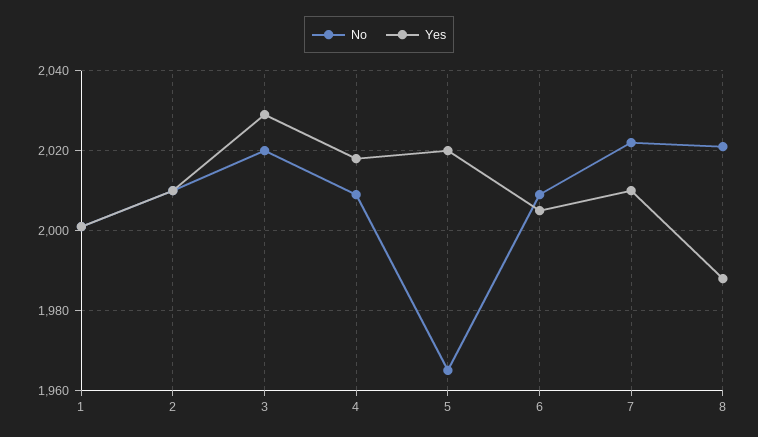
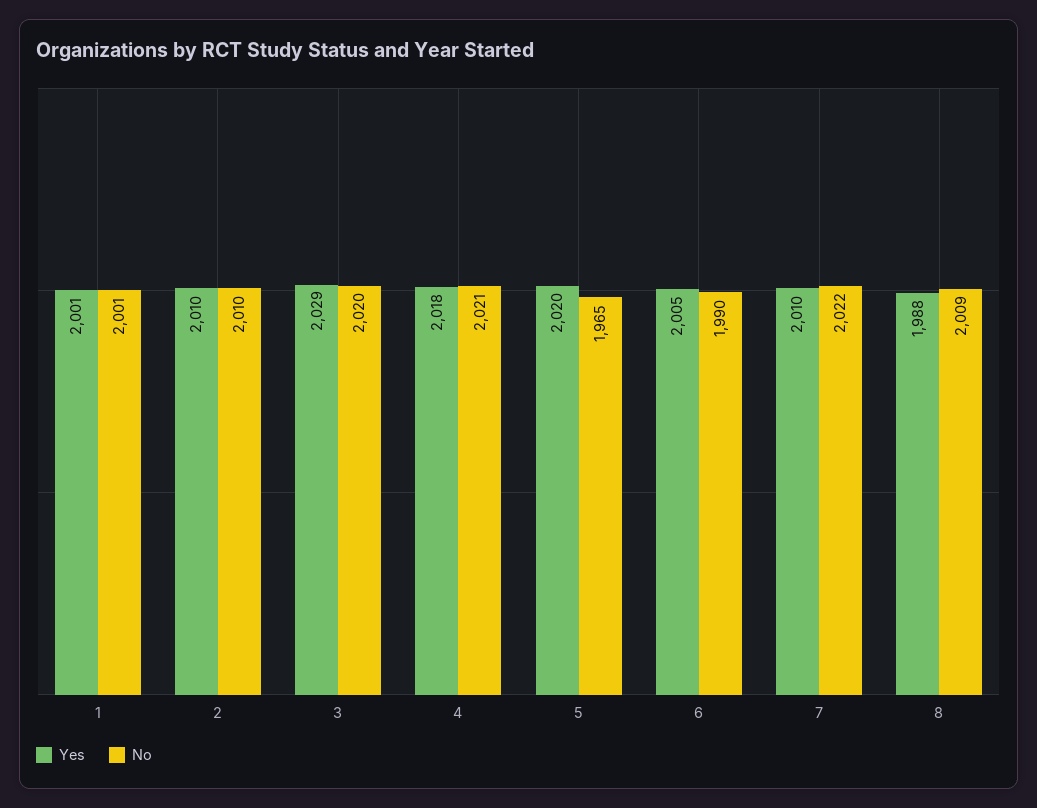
No, 4: 2010 -> 2021
No, 6: 2010 -> 1990
No, 8: 2020 -> 2009

